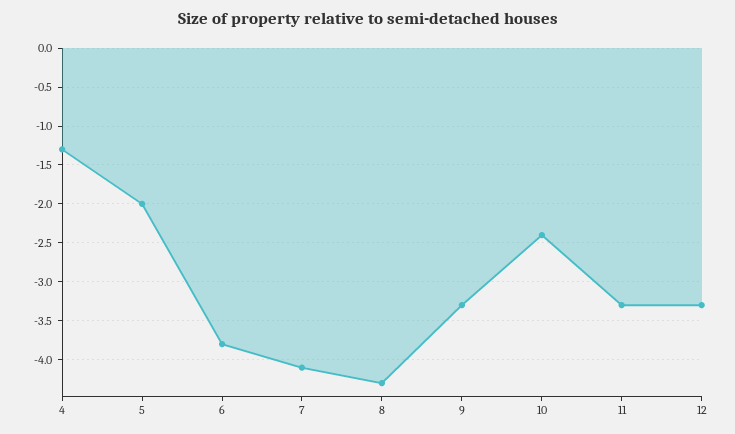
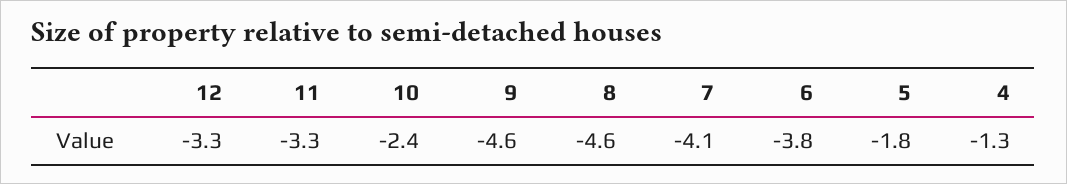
5: -2 -> -1.8
8: -4.3 -> -4.6
9: -3.3 -> -4.6

